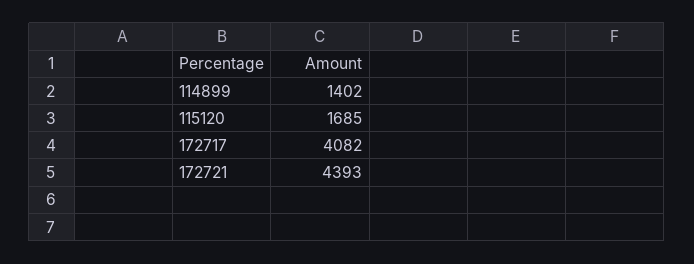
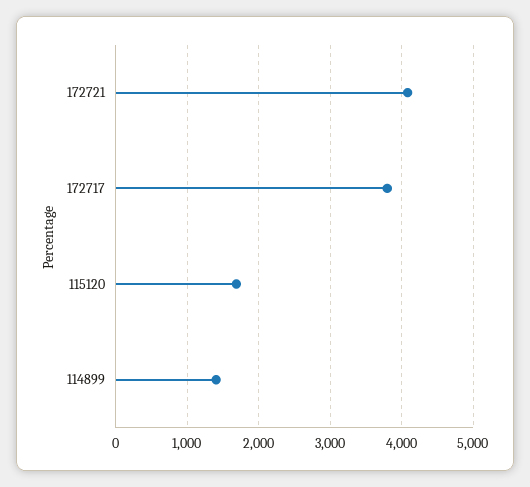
172717: 4082 -> 3800
172721: 4393 -> 4100

